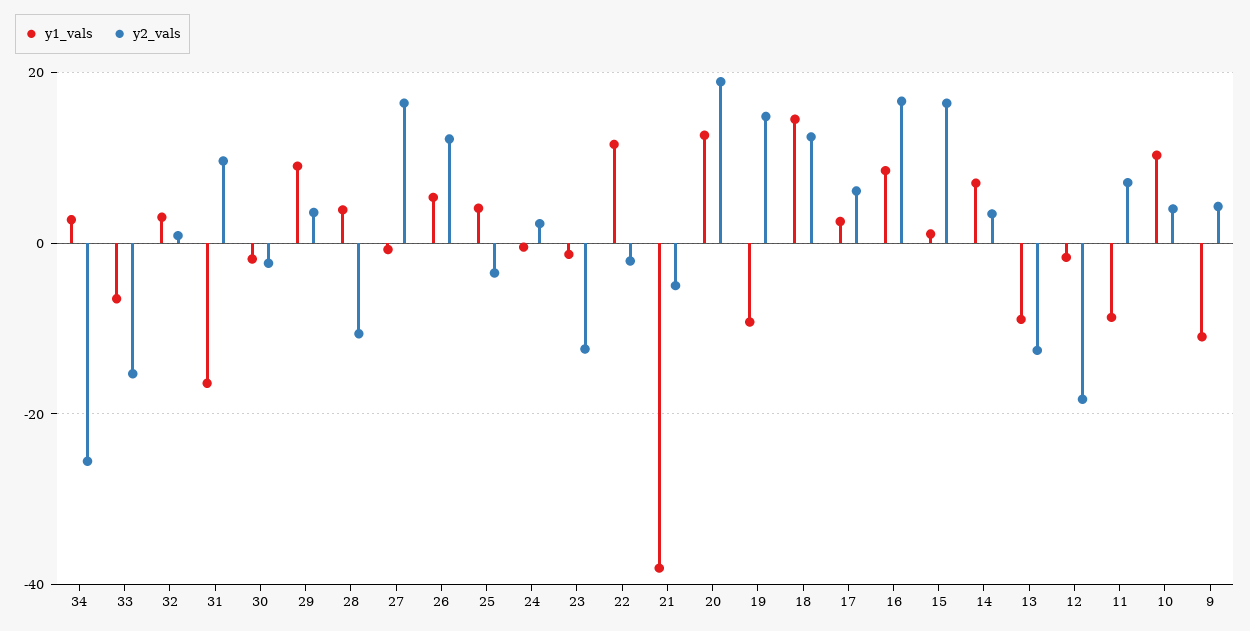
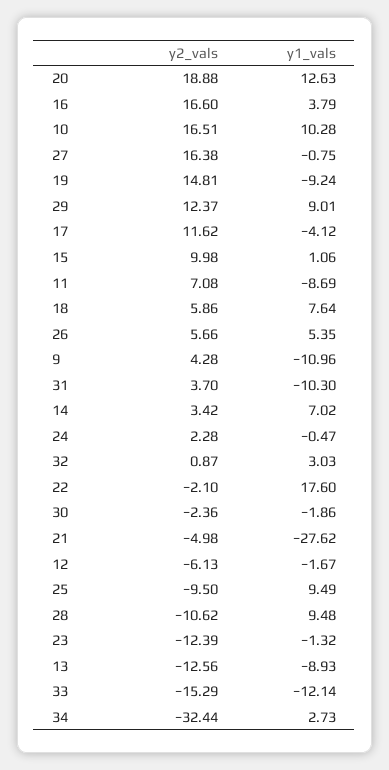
y2_vals, 34: -26 -> -32.44
y1_vals, 33: -6 -> -12.14
y1_vals, 31: -16 -> -10.3
y2_vals, 31: 10 -> 3.7
y2_vals, 29: 4 -> 12.37
y1_vals, 28: 4 -> 9.48
y2_vals, 26: 12 -> 5.66
y1_vals, 25: 4 -> 9.49
y2_vals, 25: -4 -> -9.5
y1_vals, 22: 12 -> 17.6
y1_vals, 21: -38 -> -27.62
y1_vals, 18: 14 -> 7.64
y2_vals, 18: 12 -> 5.86
y1_vals, 17: 2 -> -4.12
y2_vals, 17: 6 -> 11.62
y1_vals, 16: 8 -> 3.79
y2_vals, 15: 16 -> 9.98
y2_vals, 12: -18 -> -6.13
y2_vals, 10: 4 -> 16.51

